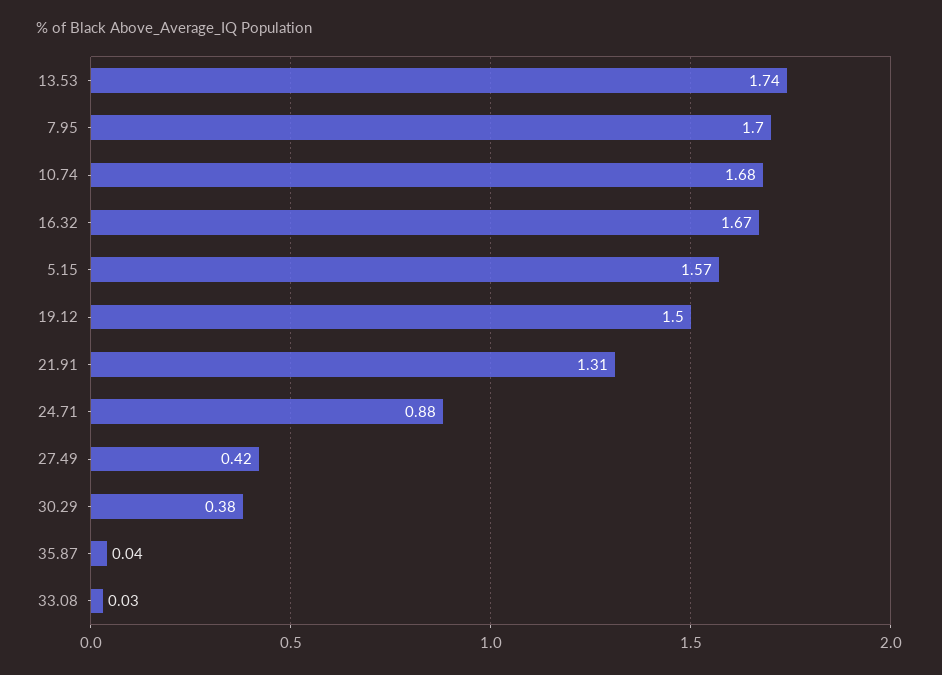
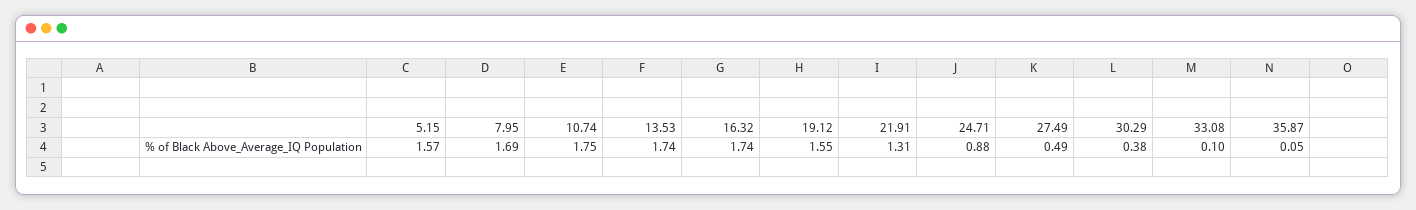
7.95: 1.7 -> 1.69
10.74: 1.68 -> 1.75
16.32: 1.67 -> 1.74
19.12: 1.5 -> 1.55
27.49: 0.42 -> 0.49
35.87: 0.04 -> 0.05
33.08: 0.03 -> 0.1

